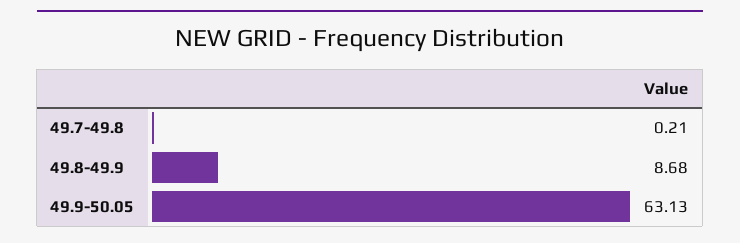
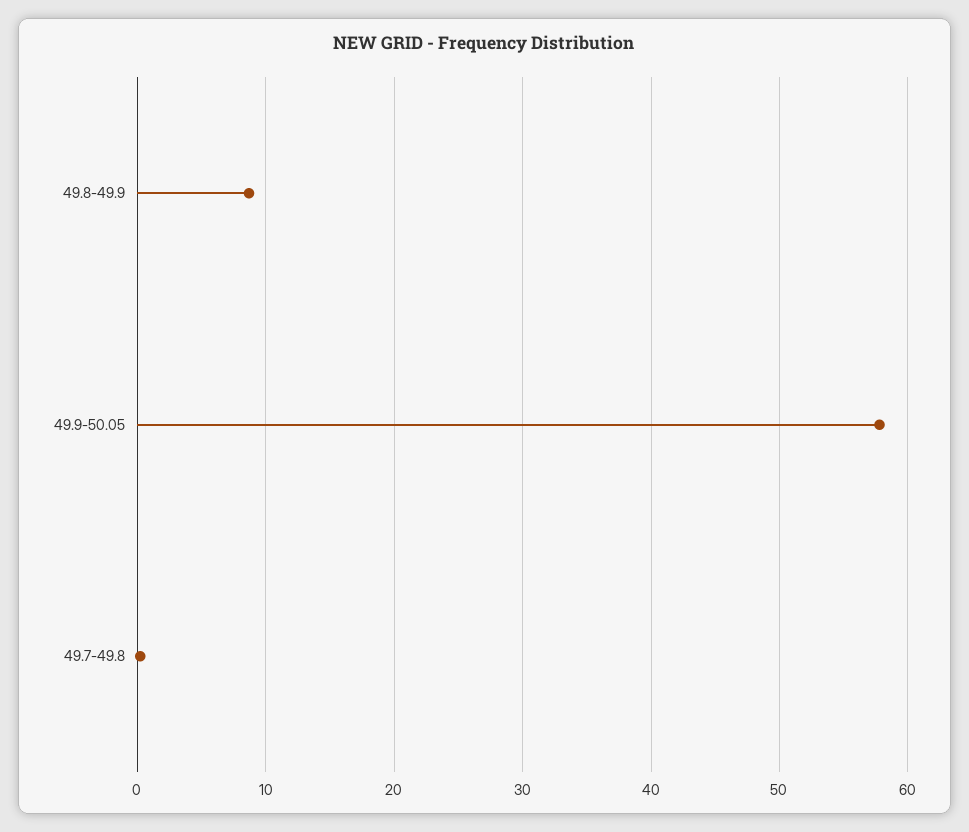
49.9-50.05: 63.13 -> 58

